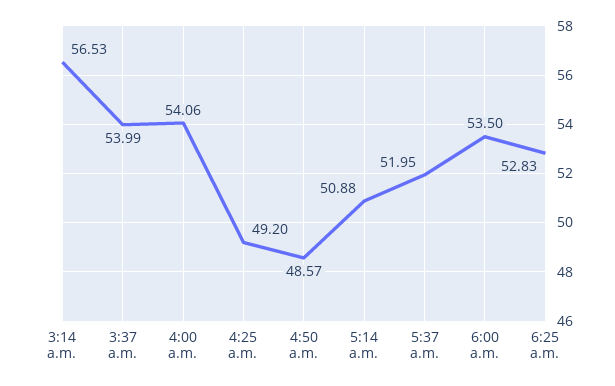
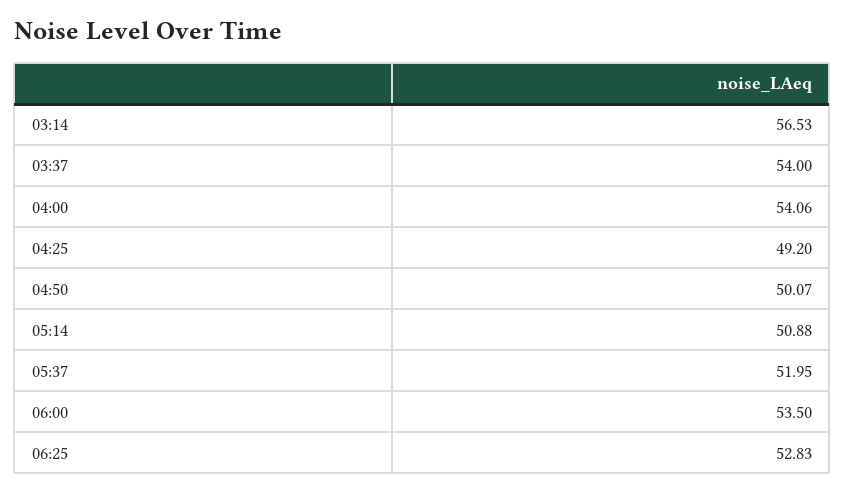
3:37 a.m.: 53.99 -> 54
4:50 a.m.: 48.57 -> 50.07

